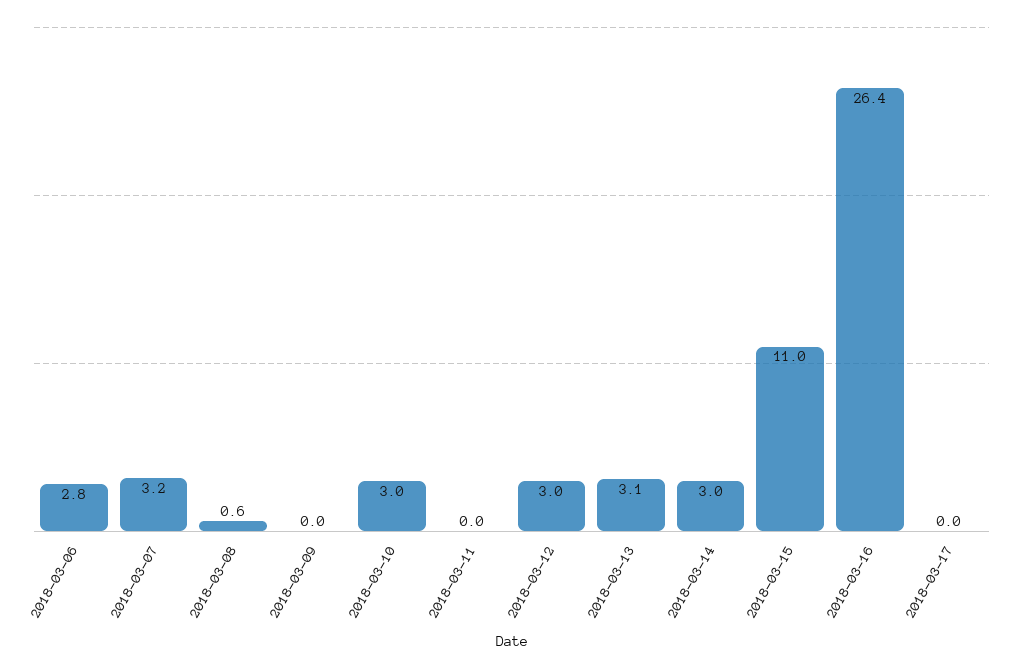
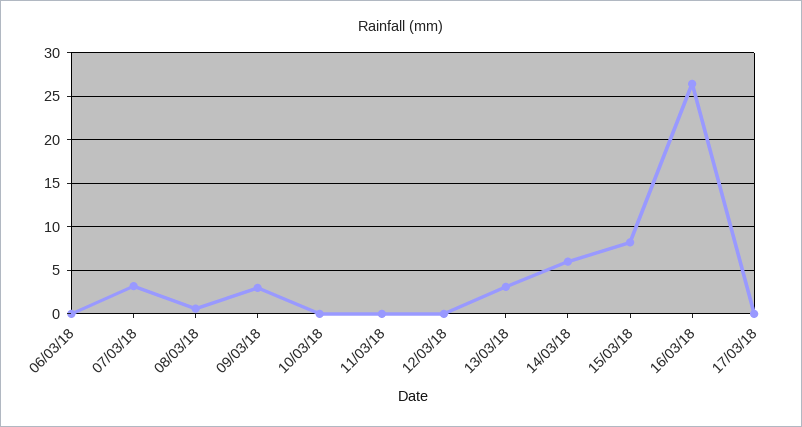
2018-03-06: 2.8 -> 0
2018-03-09: 0 -> 3
2018-03-10: 3 -> 0
2018-03-12: 3 -> 0
2018-03-14: 3 -> 6
2018-03-15: 11 -> 8

